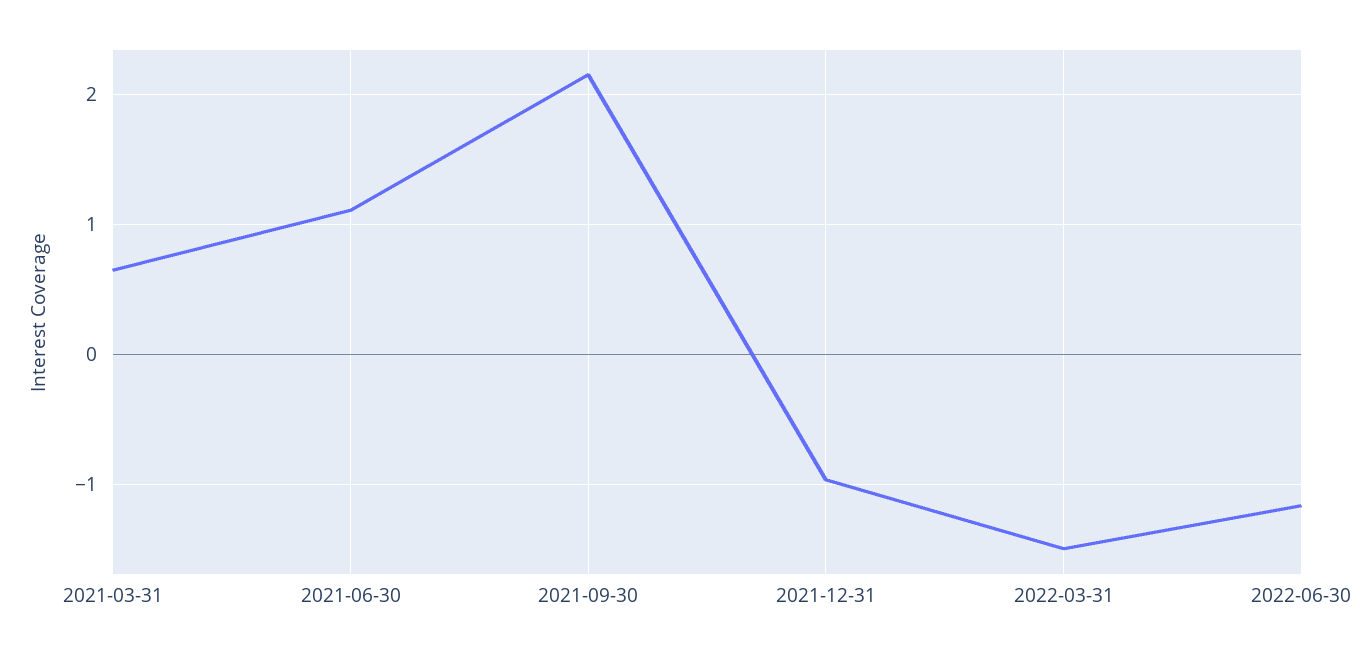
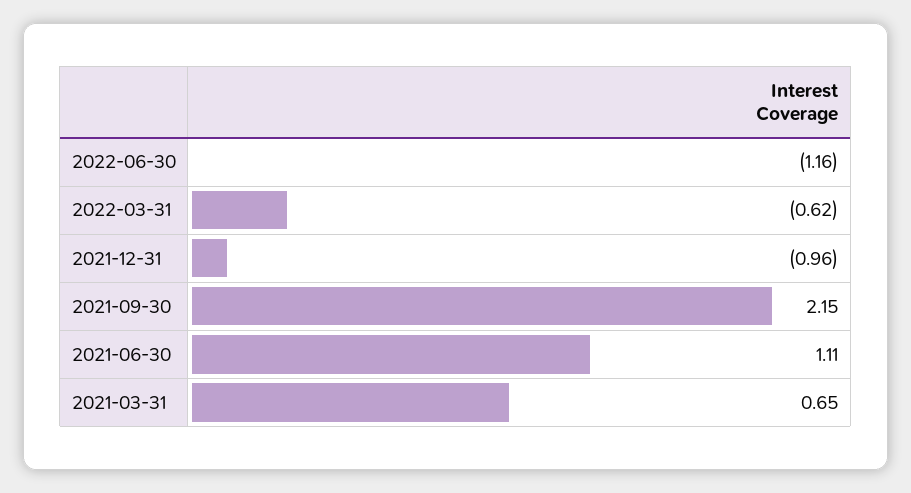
2022-03-31: -1.5 -> -0.62

